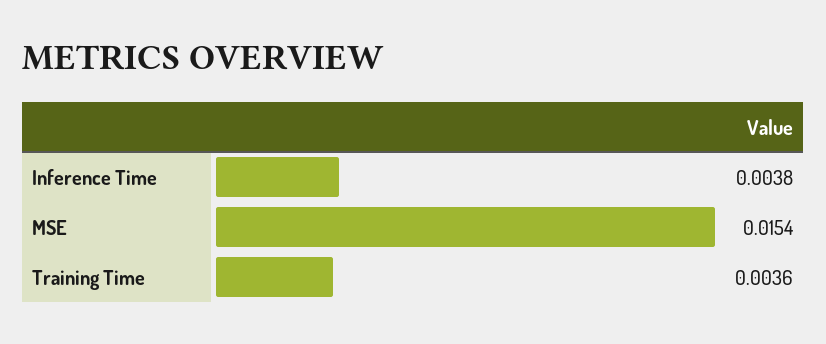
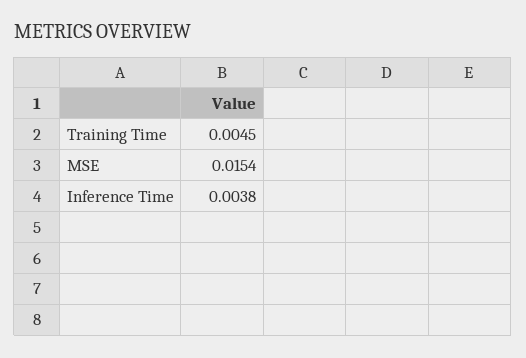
Training Time: 0.0036 -> 0.0045

